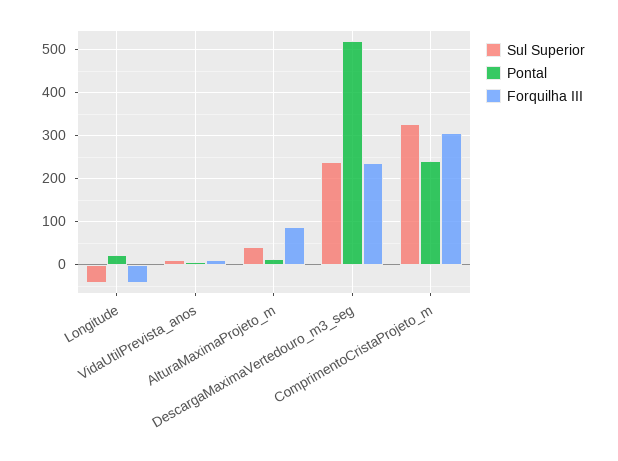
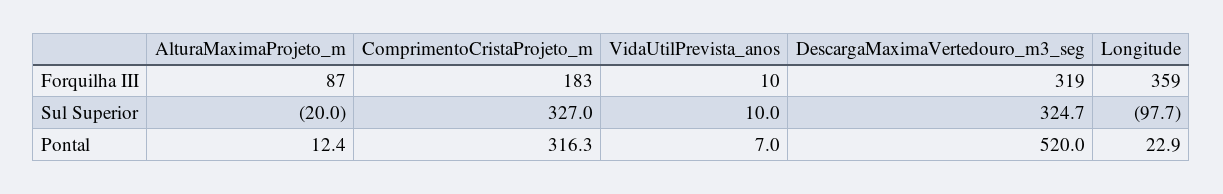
Sul Superior, Longitude: -40 -> -97.7
Forquilha III, Longitude: -40 -> 359
Sul Superior, AlturaMaximaProjeto_m: 40 -> -20
Sul Superior, DescargaMaximaVertedouro_m3_seg: 240 -> 324.7
Forquilha III, DescargaMaximaVertedouro_m3_seg: 240 -> 319
Pontal, ComprimentoCristaProjeto_m: 240 -> 316.3
Forquilha III, ComprimentoCristaProjeto_m: 300 -> 183

